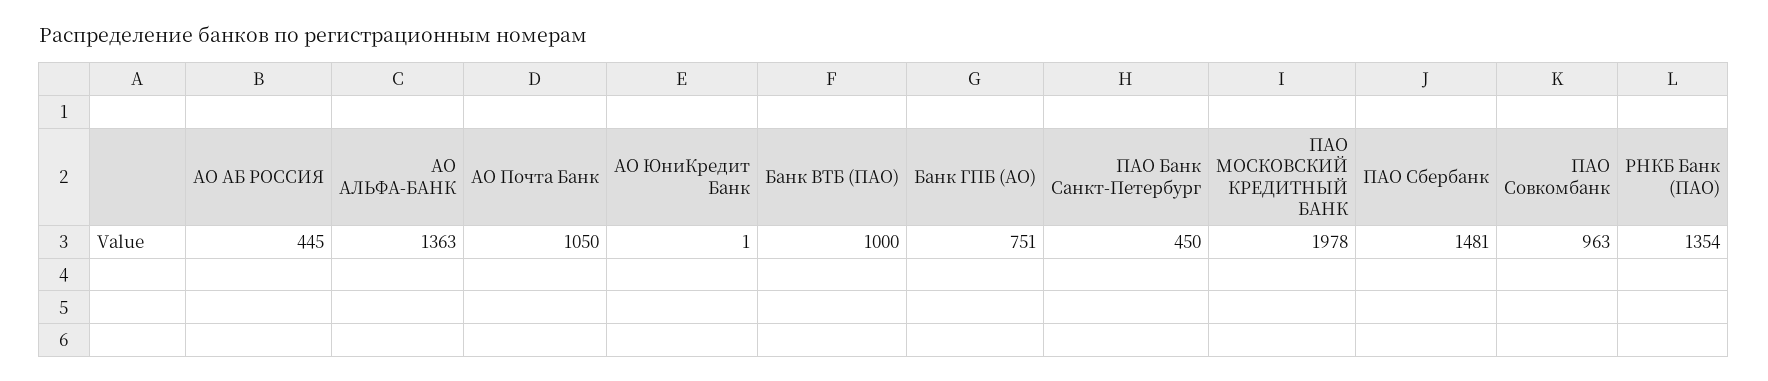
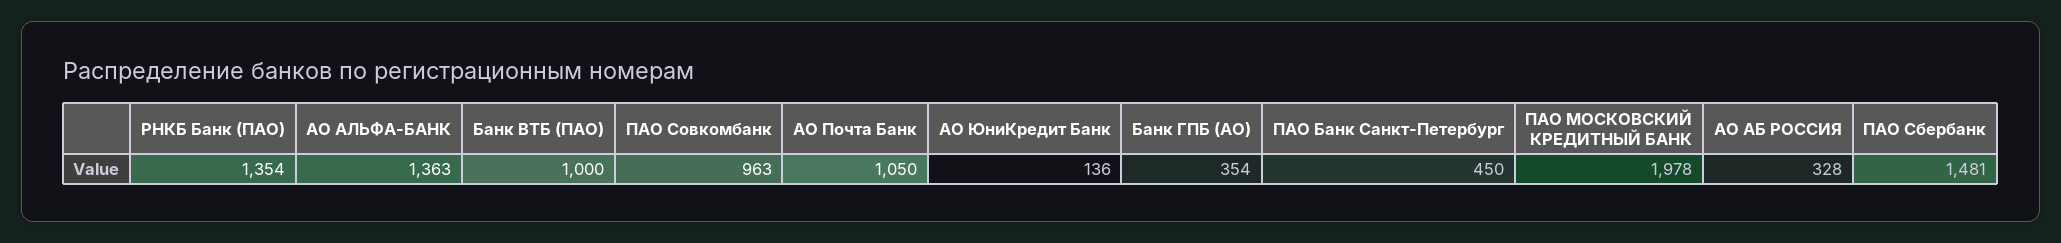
АО АБ РОССИЯ: 445 -> 328
АО ЮниКредит Банк: 1 -> 136
Банк ГПБ (АО): 751 -> 354

